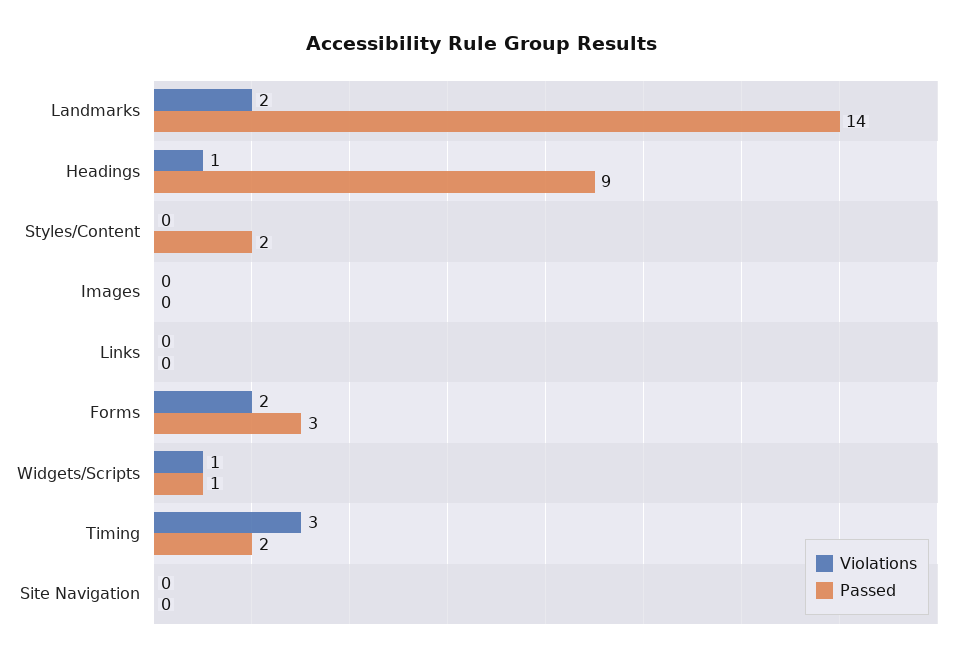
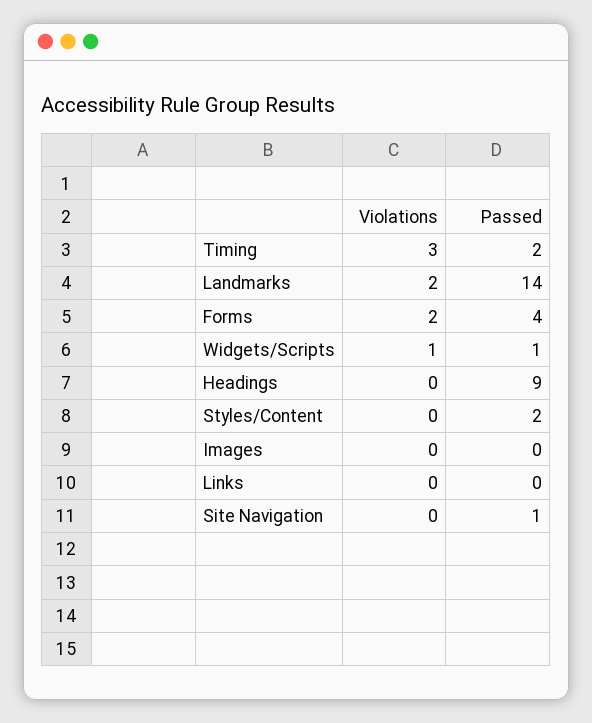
Violations, Headings: 1 -> 0
Passed, Forms: 3 -> 4
Passed, Site Navigation: 0 -> 1

